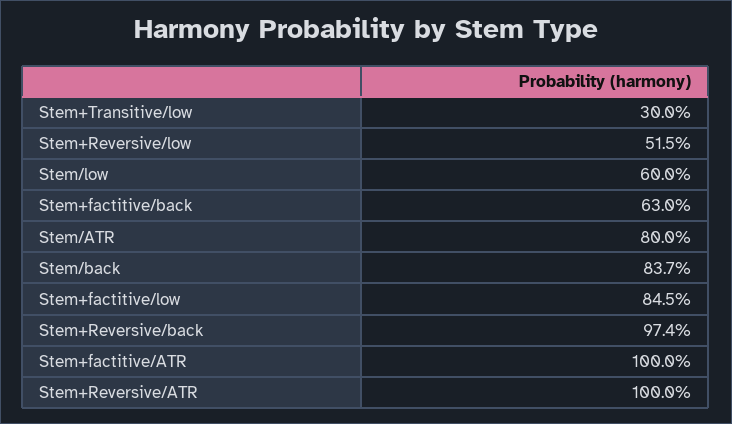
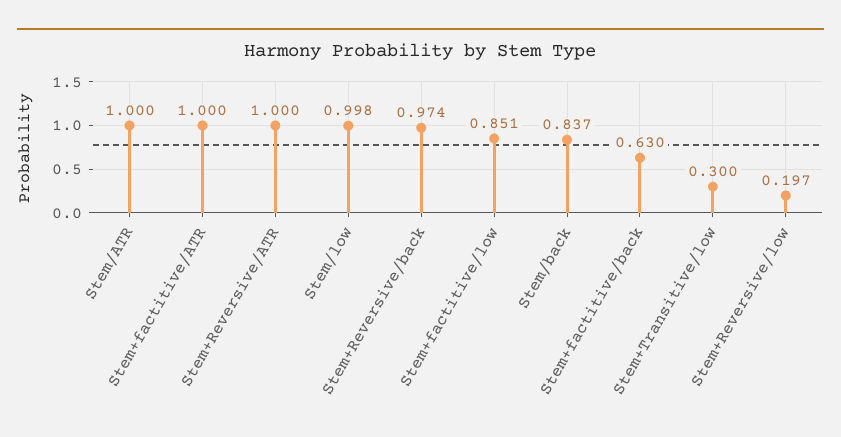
Stem+Reversive/low: 0.515 -> 0.197
Stem/low: 0.6 -> 0.998
Stem/ATR: 0.8 -> 1
Stem+factitive/low: 0.845 -> 0.851

